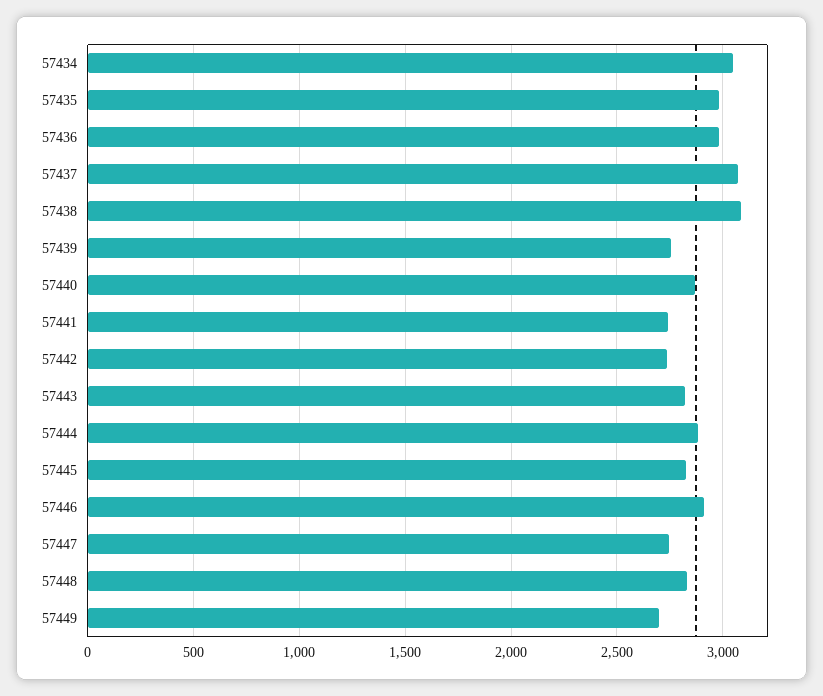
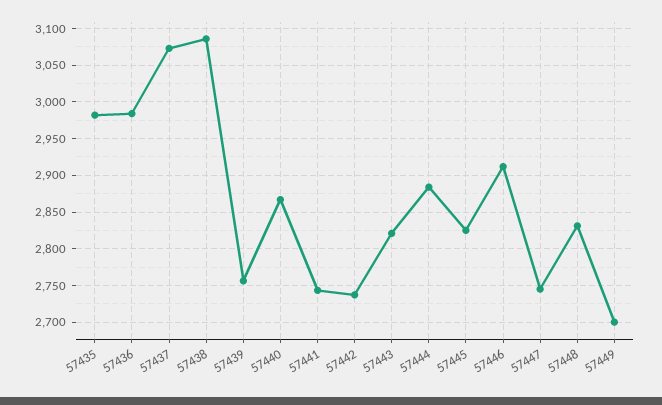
57434: 3050 -> none

